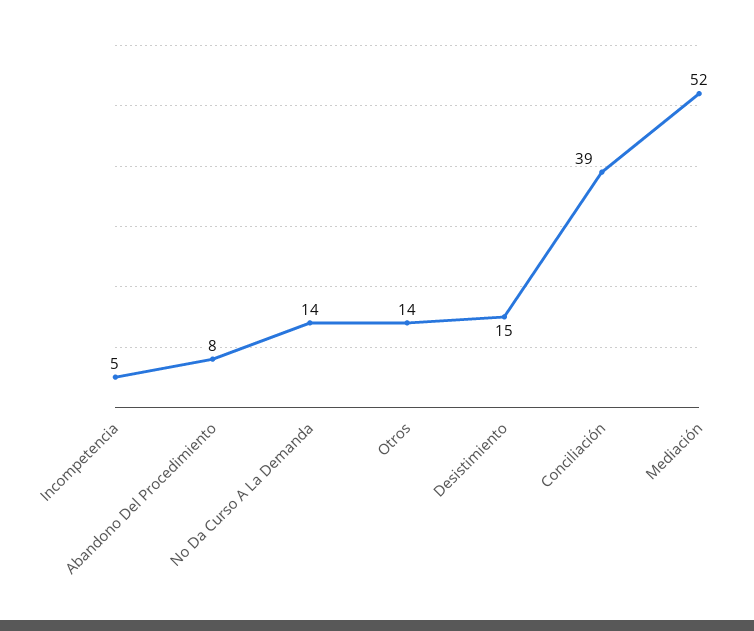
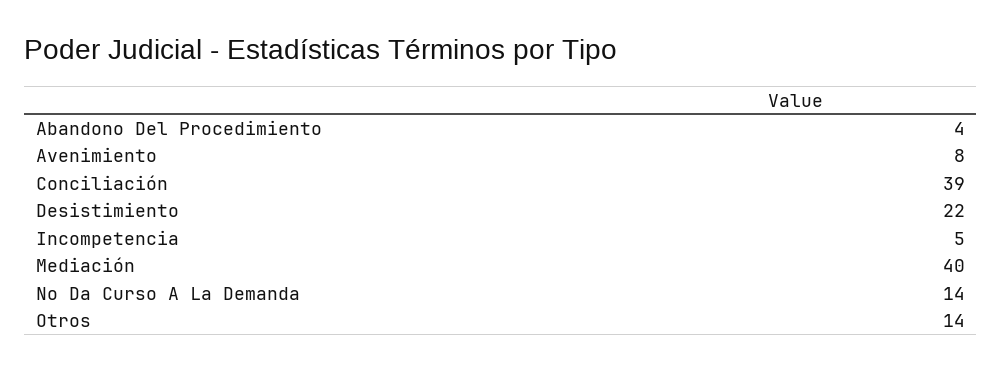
Abandono Del Procedimiento: 8 -> 4
Desistimiento: 15 -> 22
Mediación: 52 -> 40
Avenimiento: none -> 8

